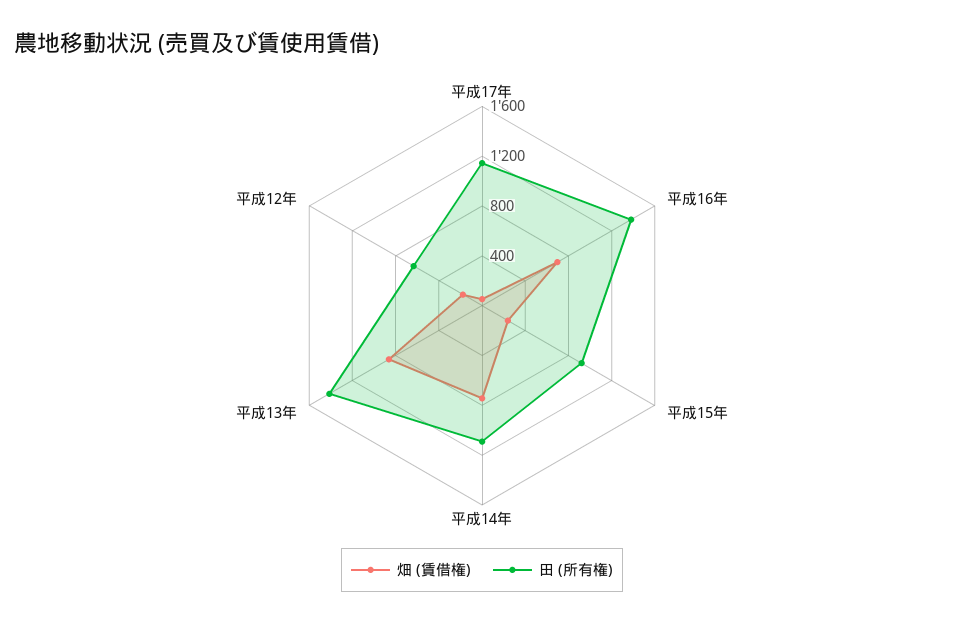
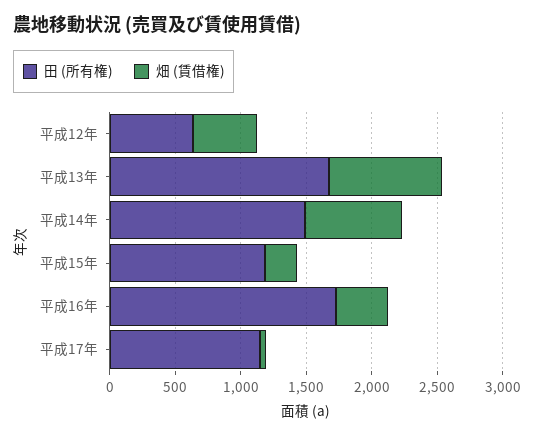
畑 (賃借権), 平成16年: 700 -> 400
田 (所有権), 平成16年: 1400 -> 1700
田 (所有権), 平成15年: 900 -> 1200
田 (所有権), 平成14年: 1100 -> 1500
田 (所有権), 平成13年: 1400 -> 1700
畑 (賃借権), 平成12年: 200 -> 500

